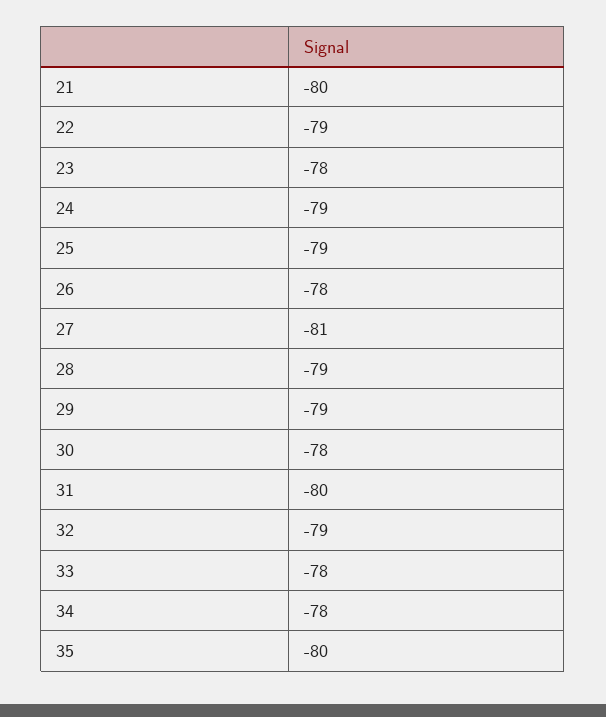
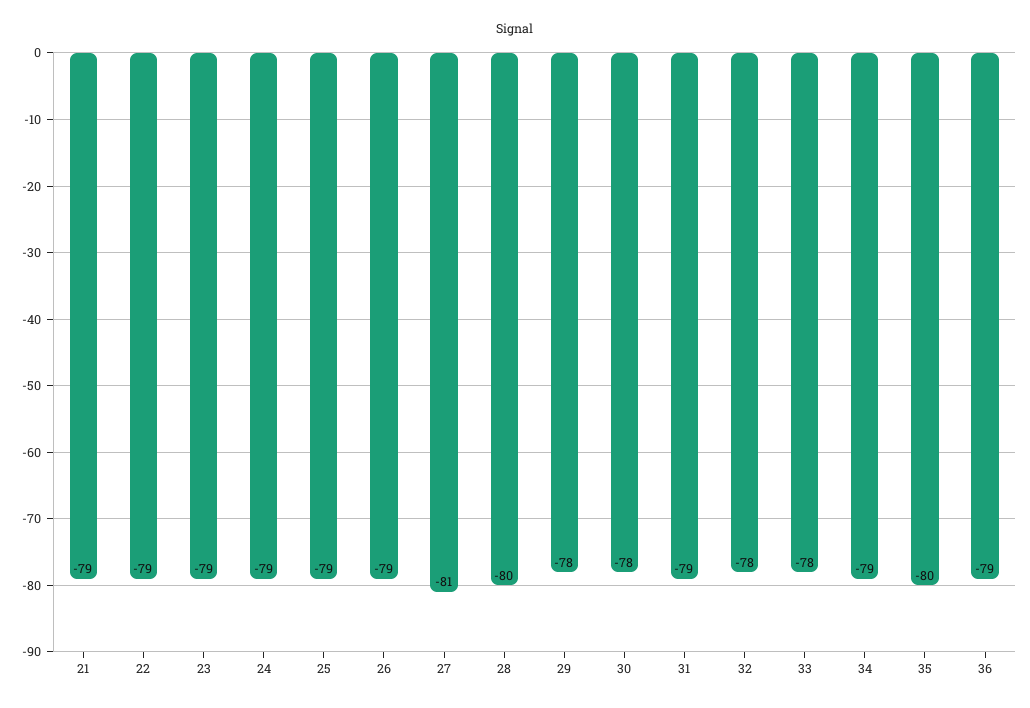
21: -80 -> -79
23: -78 -> -79
26: -78 -> -79
28: -79 -> -80
29: -79 -> -78
31: -80 -> -79
32: -79 -> -78
34: -78 -> -79
36: none -> -79

